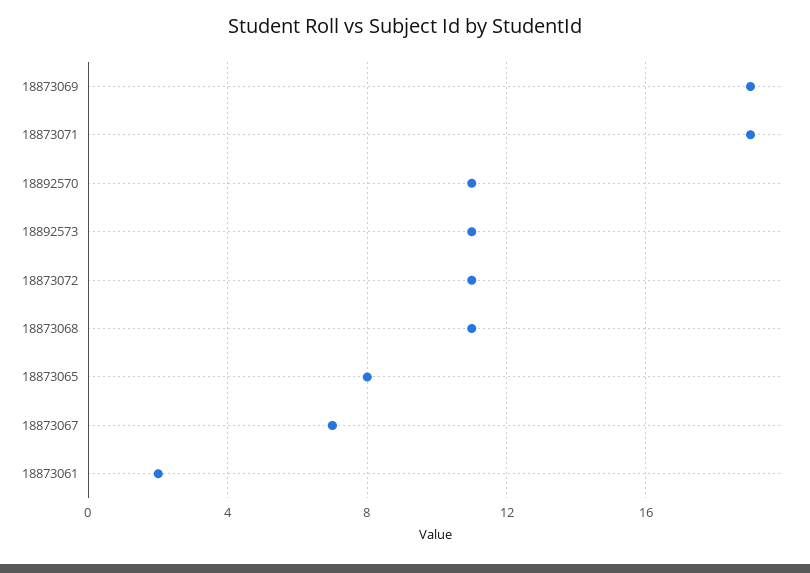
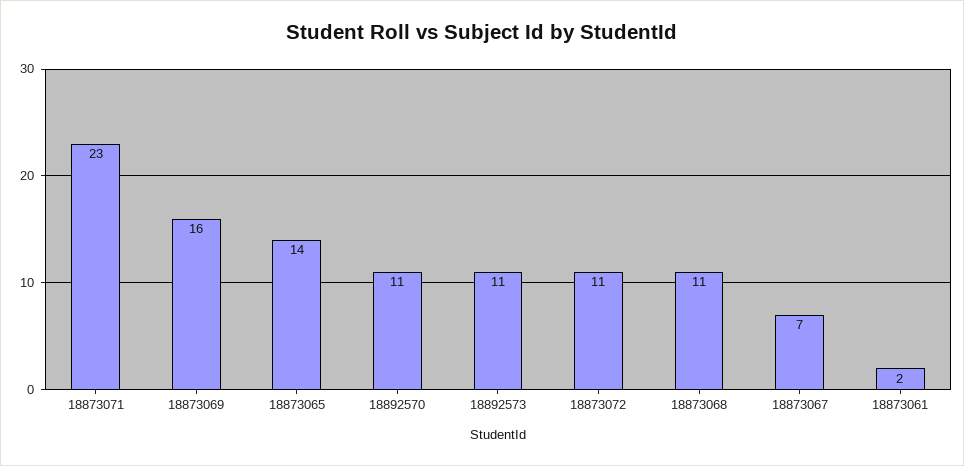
18873069: 19 -> 16
18873071: 19 -> 23
18873065: 8 -> 14

